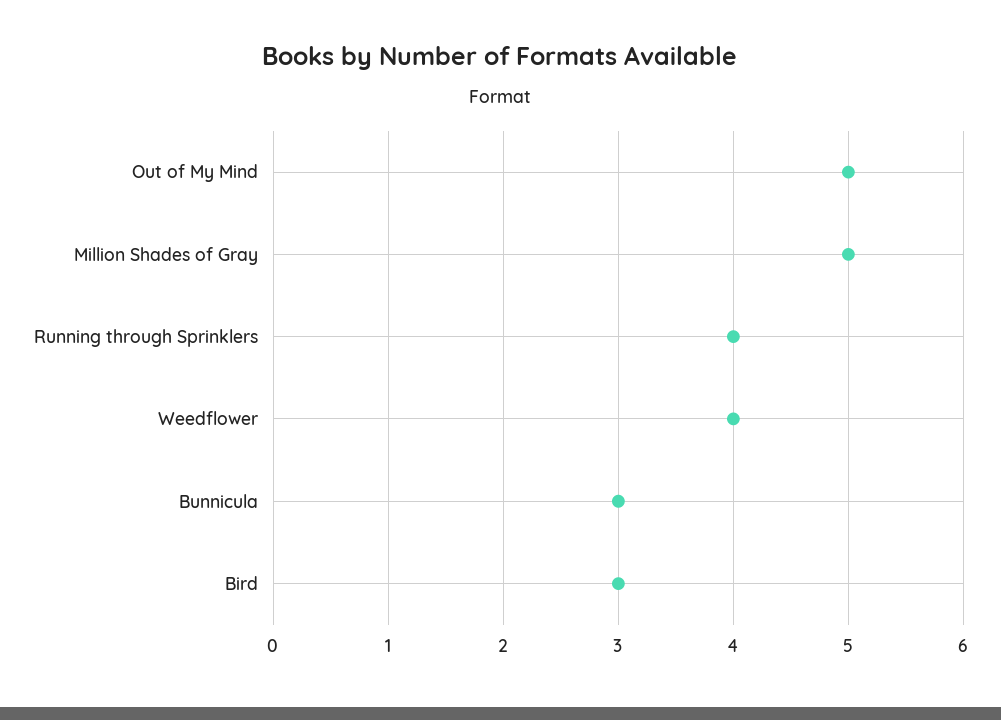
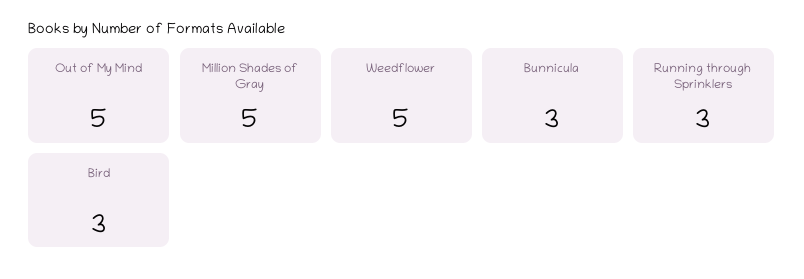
Running through Sprinklers: 4 -> 3
Weedflower: 4 -> 5

